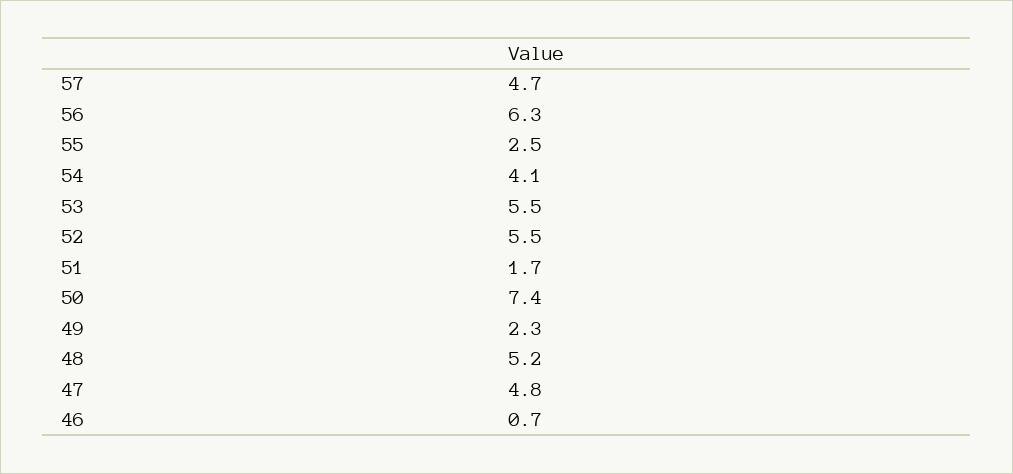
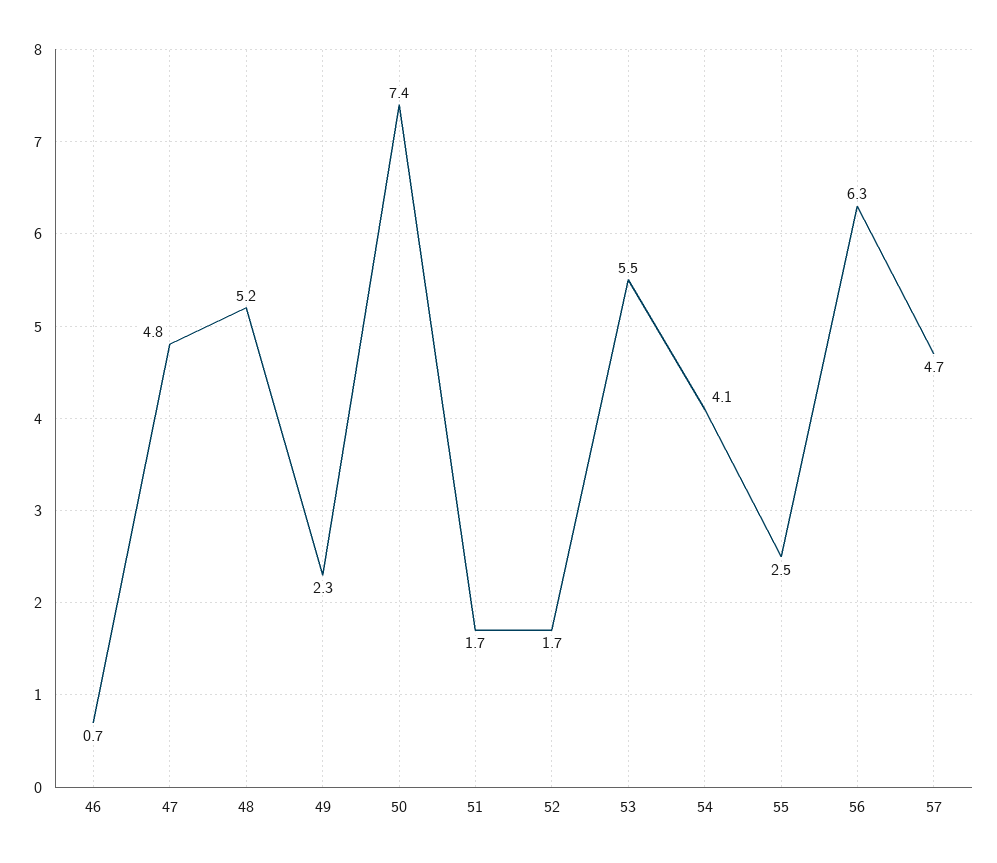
52: 5.5 -> 1.7

